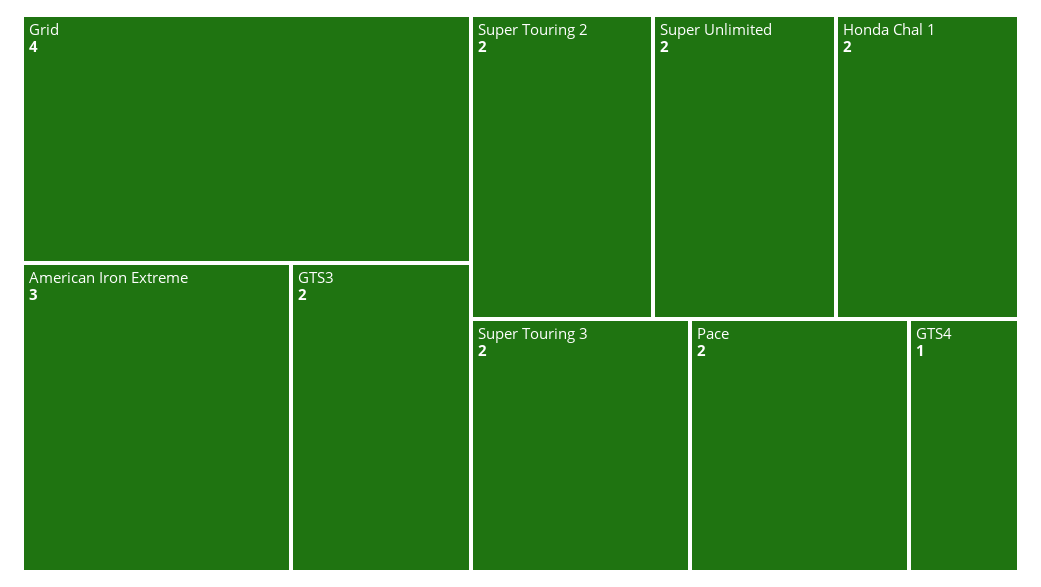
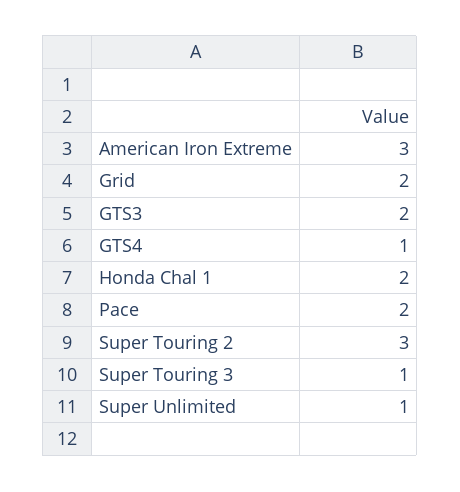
Grid: 4 -> 2
Super Touring 2: 2 -> 3
Super Unlimited: 2 -> 1
Super Touring 3: 2 -> 1

